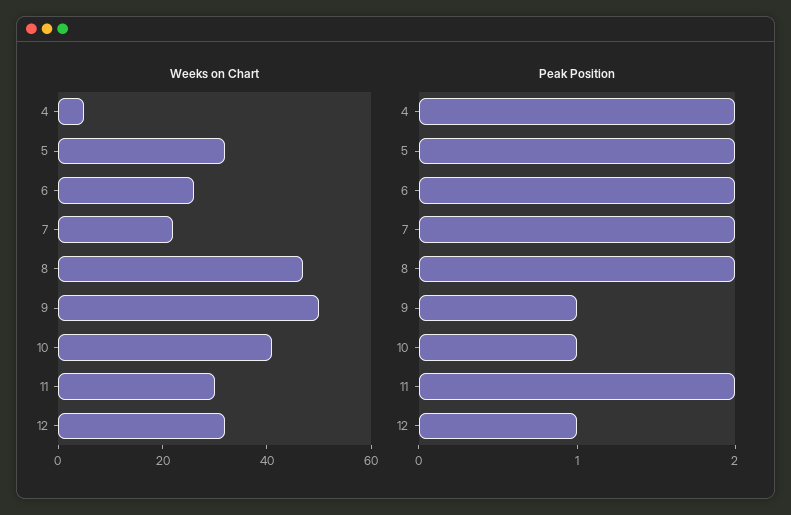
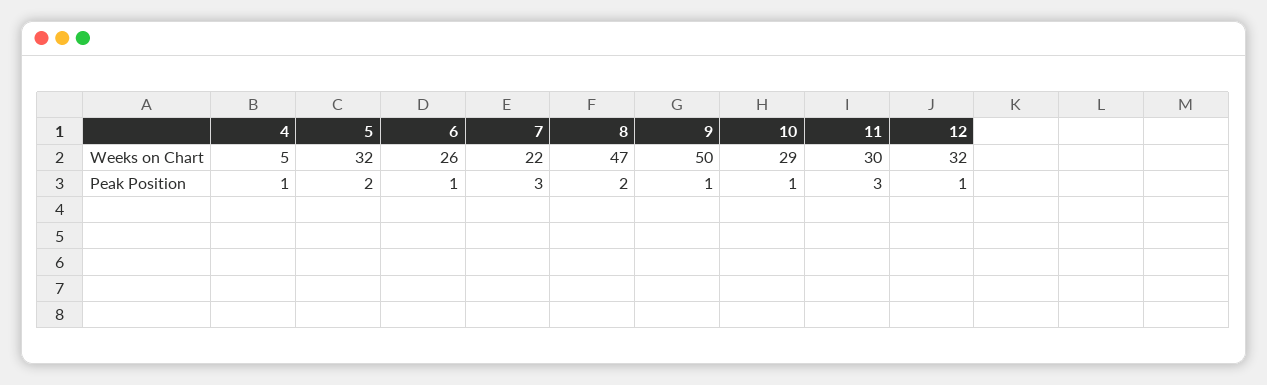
Weeks on Chart, 10: 40 -> 29
Peak Position, 4: 2 -> 1
Peak Position, 6: 2 -> 1
Peak Position, 7: 2 -> 3
Peak Position, 11: 2 -> 3

